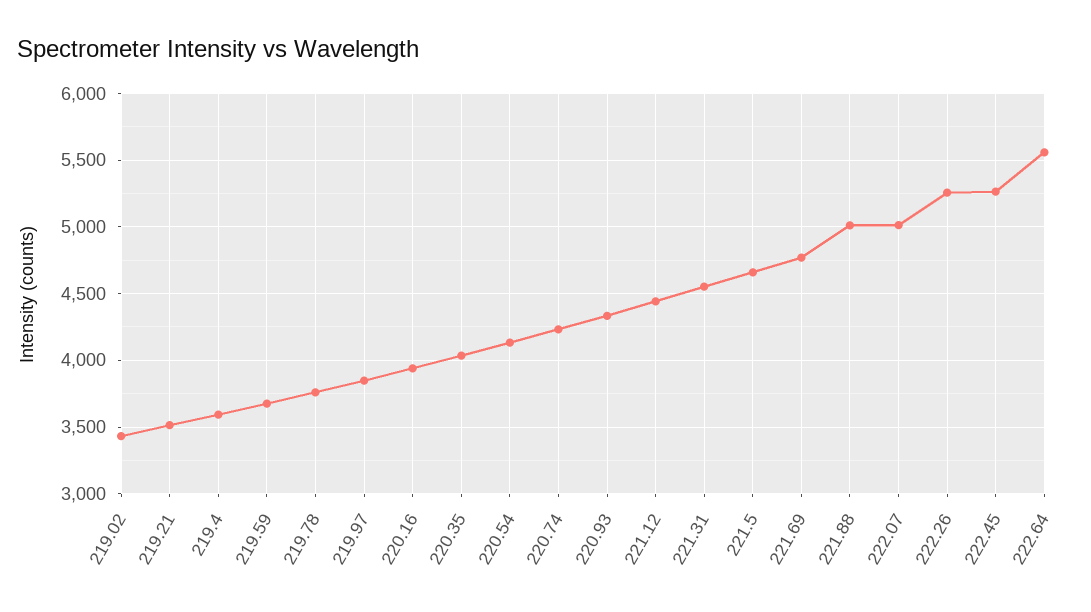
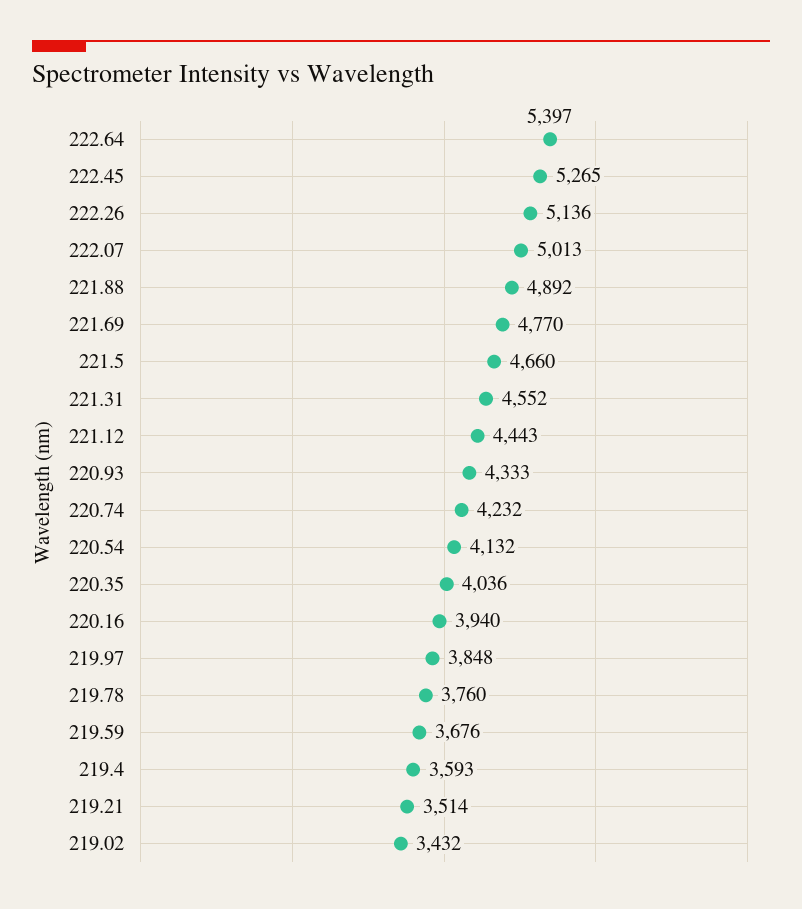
221.88: 5000 -> 4892
222.26: 5250 -> 5136
222.64: 5550 -> 5397

